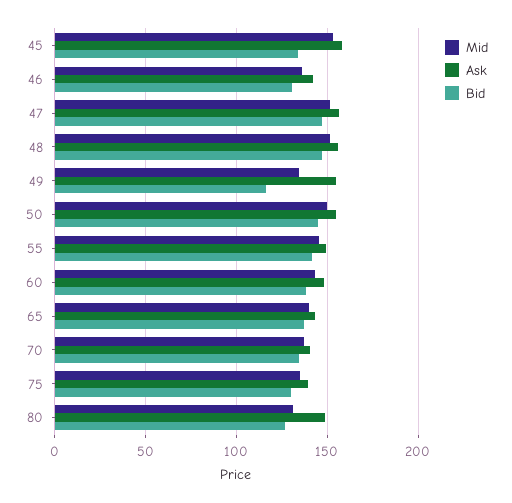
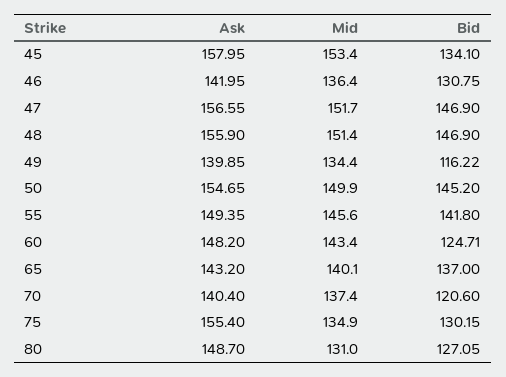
Ask, 49: 155 -> 139.85
Bid, 60: 140 -> 124.71
Bid, 70: 135 -> 120.6
Ask, 75: 140 -> 155.4

